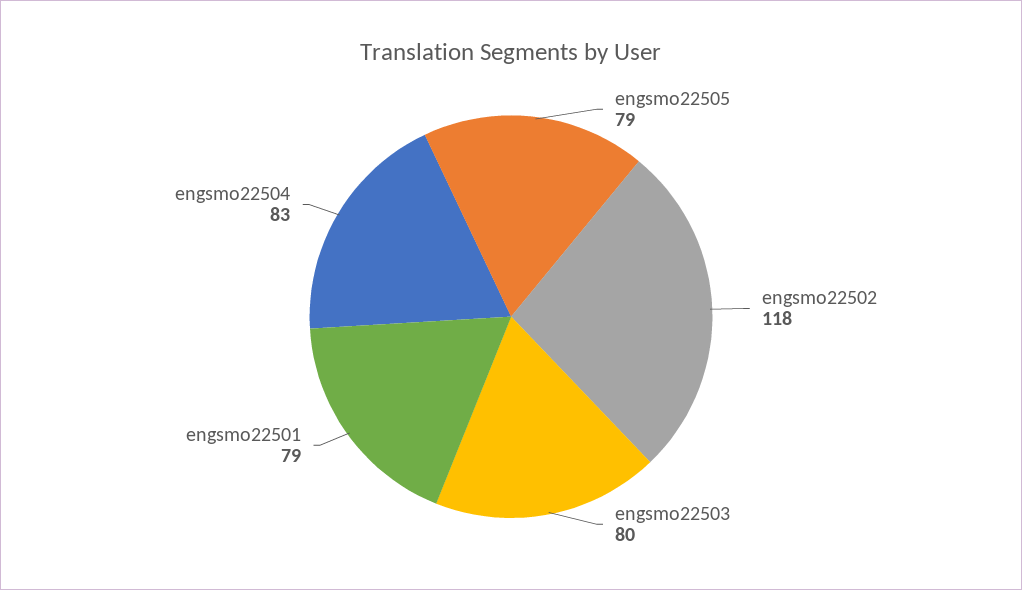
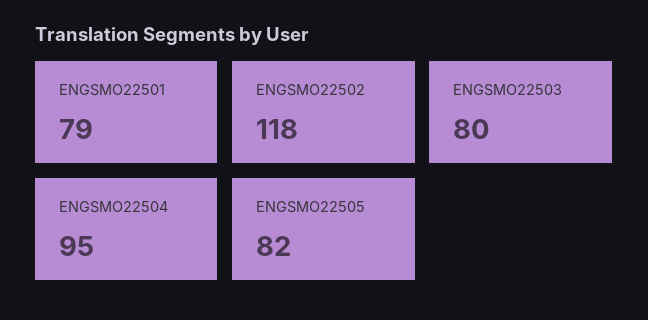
engsmo22505: 79 -> 82
engsmo22504: 83 -> 95

